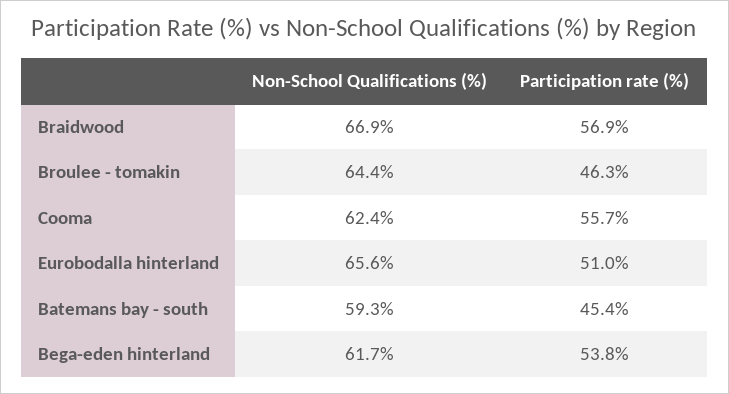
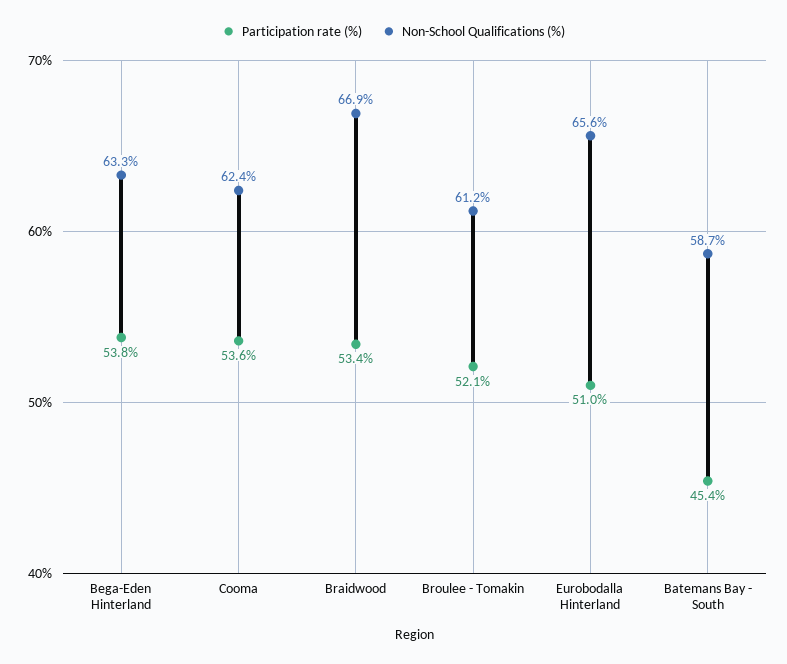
Participation rate (%), Braidwood: 56.9 -> 53.4
Non-School Qualifications (%), Broulee - tomakin: 64.4 -> 61.2
Participation rate (%), Broulee - tomakin: 46.3 -> 52.1
Participation rate (%), Cooma: 55.7 -> 53.6
Non-School Qualifications (%), Batemans bay - south: 59.3 -> 58.7
Non-School Qualifications (%), Bega-eden hinterland: 61.7 -> 63.3

